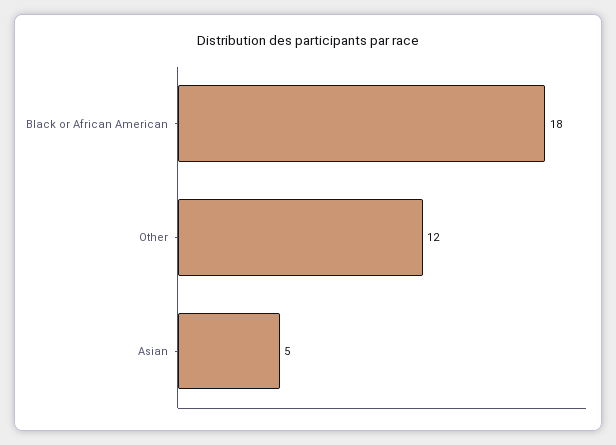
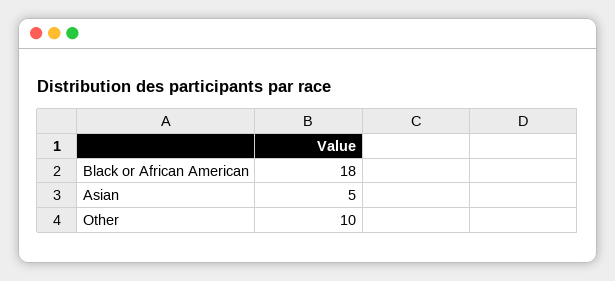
Other: 12 -> 10

